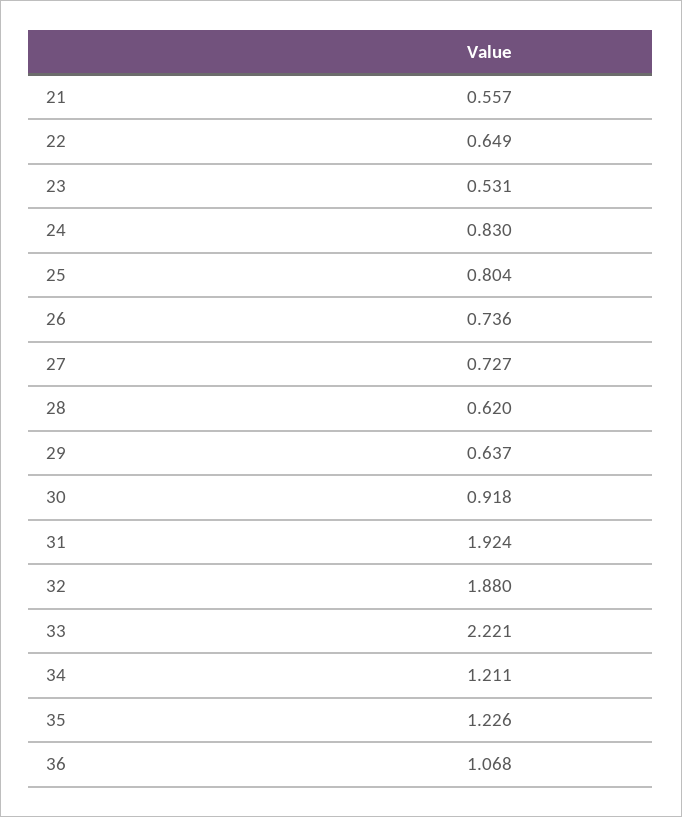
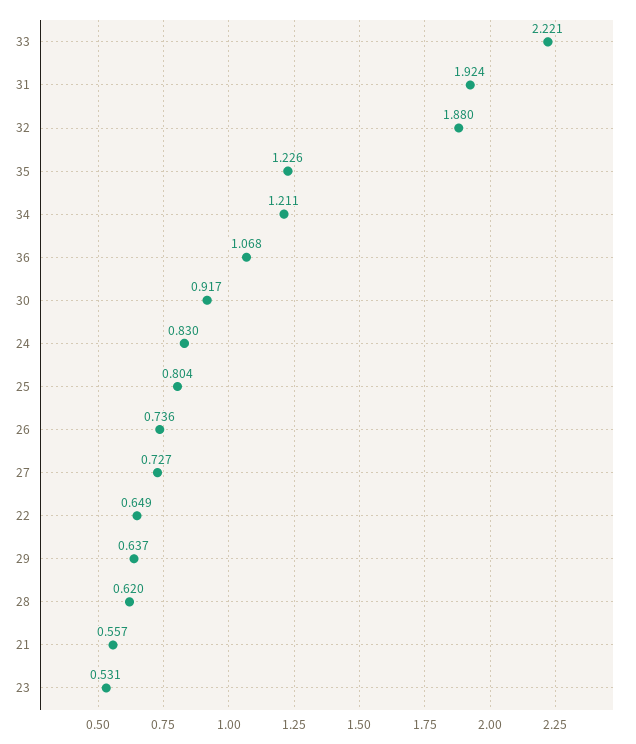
30: 0.918 -> 0.917

